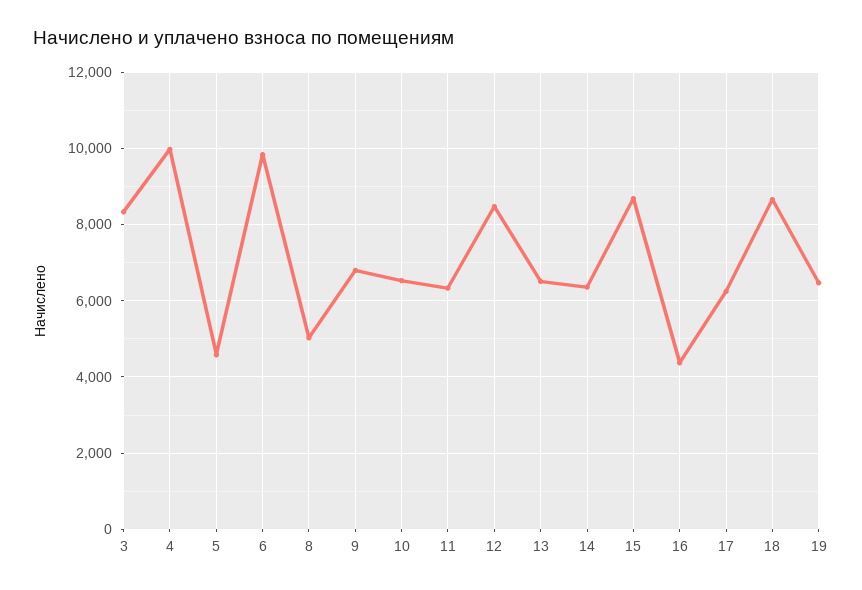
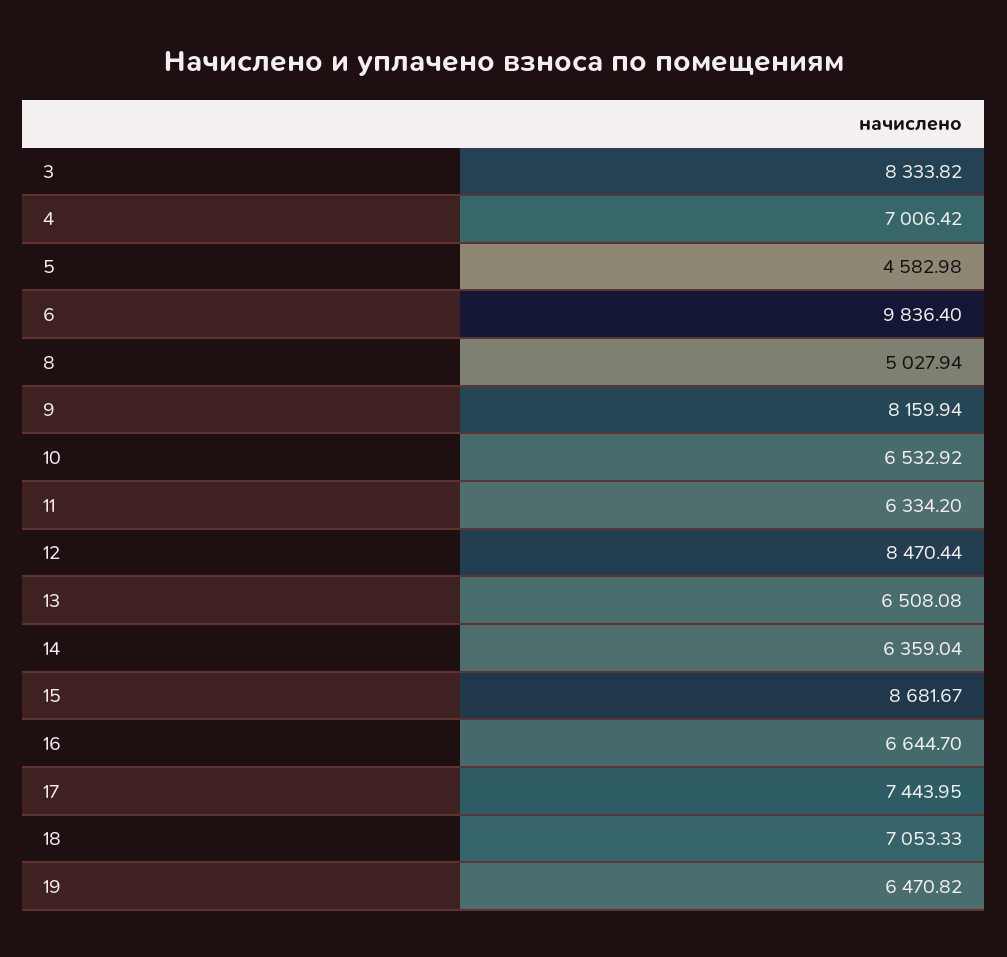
4: 10000 -> 7006.42
9: 6800 -> 8159.94
16: 4400 -> 6644.7
17: 6200 -> 7443.95
18: 8600 -> 7053.33

